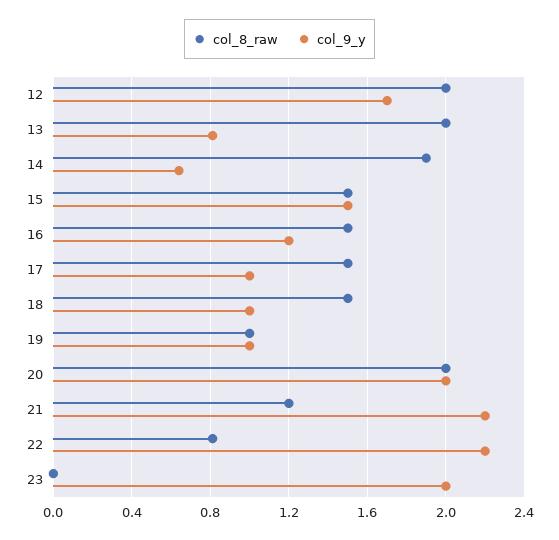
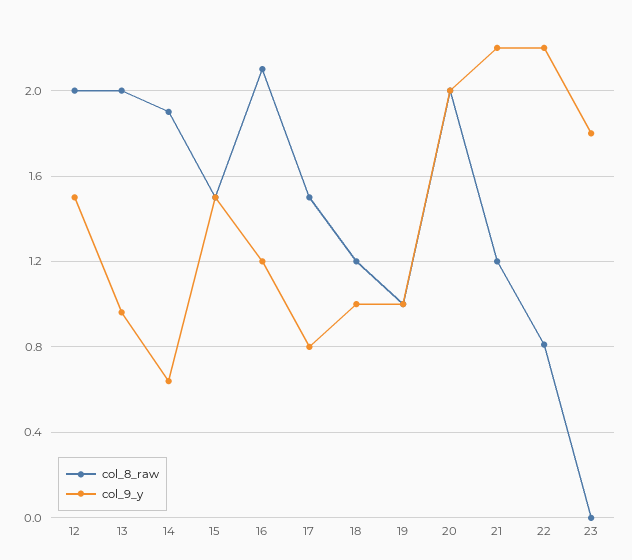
col_9_y, 12: 1.7 -> 1.5
col_9_y, 13: 0.8 -> 0.95
col_8_raw, 16: 1.5 -> 2.1
col_9_y, 17: 1 -> 0.8
col_8_raw, 18: 1.5 -> 1.2
col_9_y, 23: 2 -> 1.8

